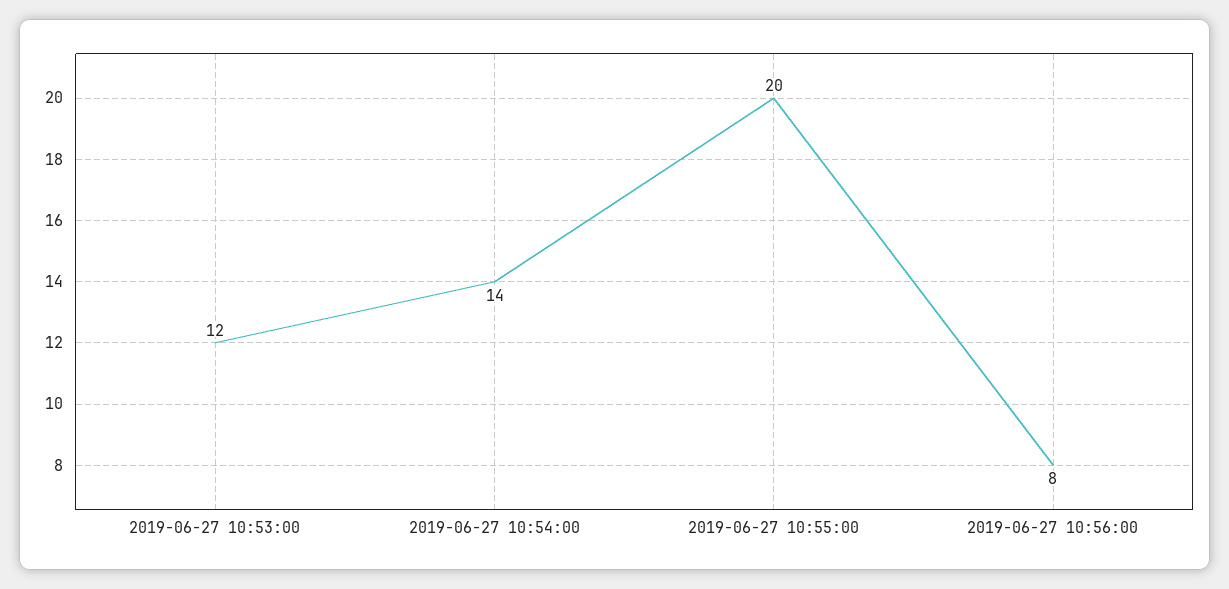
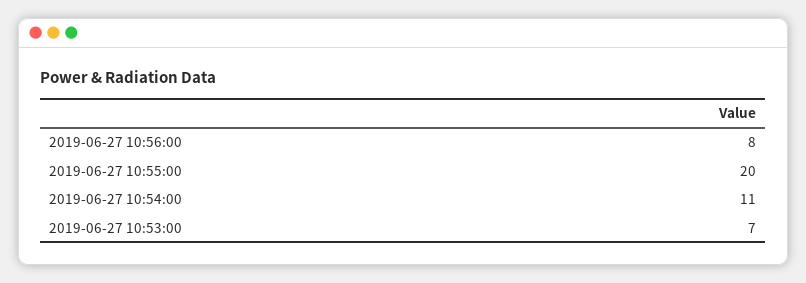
2019-06-27 10:53:00: 12 -> 7
2019-06-27 10:54:00: 14 -> 11

